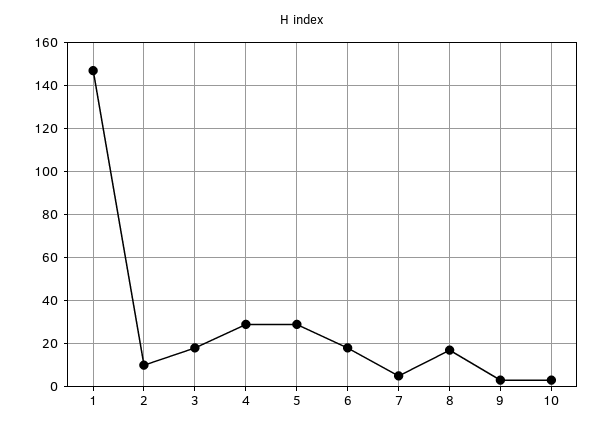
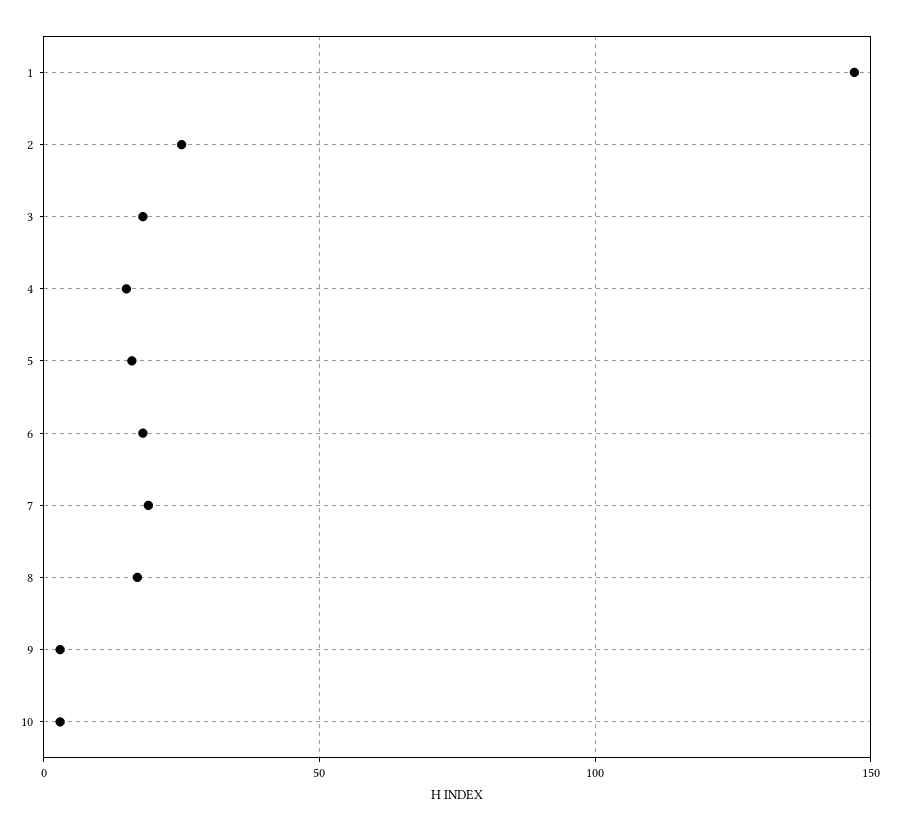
2: 10 -> 25
4: 30 -> 15
5: 30 -> 15
7: 5 -> 20

